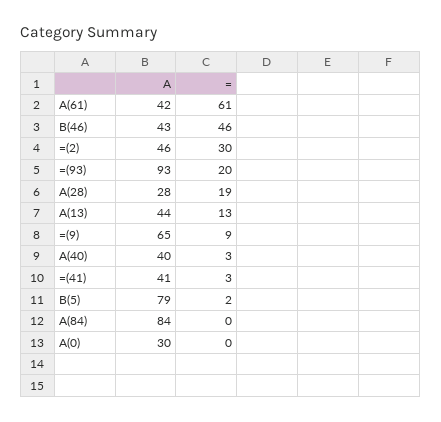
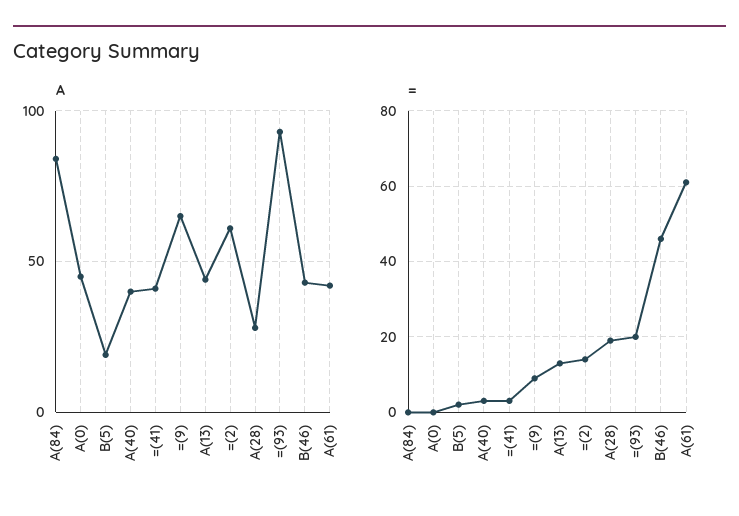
A, =(2): 46 -> 60
=, =(2): 30 -> 15
A, B(5): 79 -> 20
A, A(0): 30 -> 45

